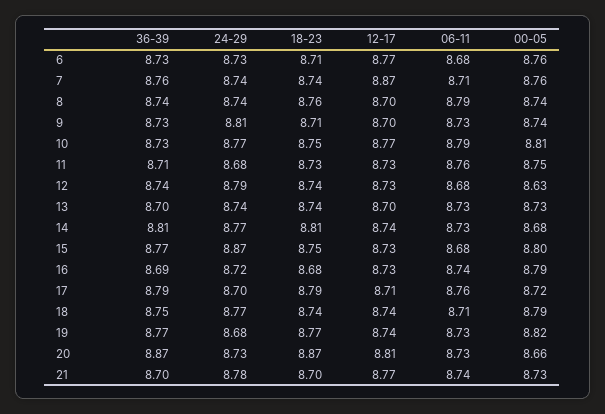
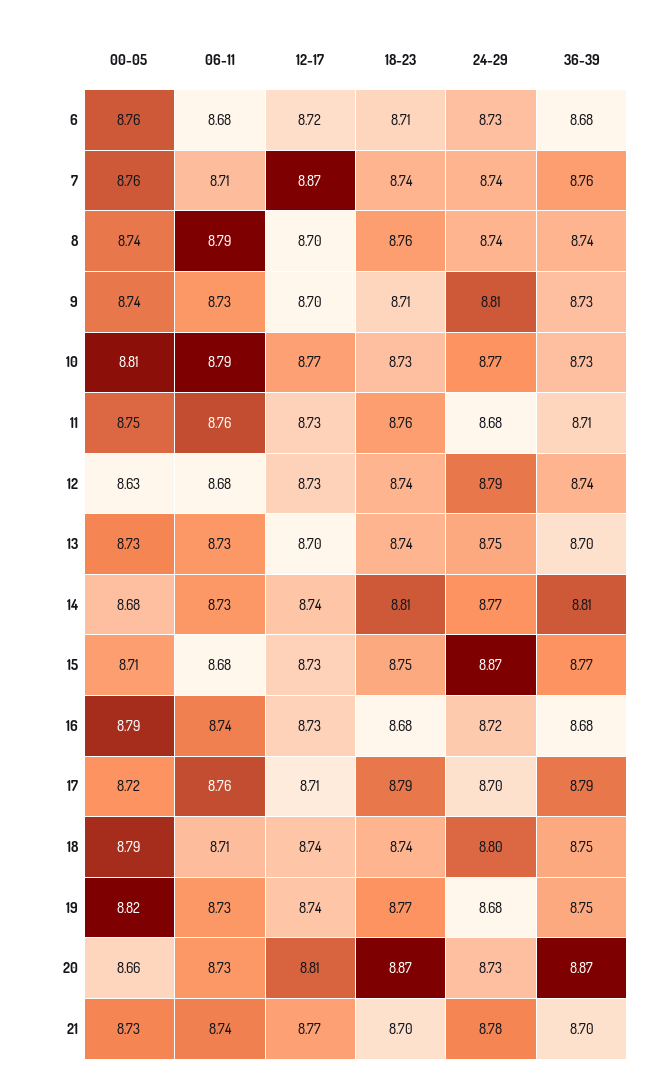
36-39, 6: 8.73 -> 8.68
12-17, 6: 8.77 -> 8.72
18-23, 10: 8.75 -> 8.73
18-23, 11: 8.73 -> 8.76
24-29, 13: 8.74 -> 8.75
00-05, 15: 8.8 -> 8.71
36-39, 16: 8.69 -> 8.68
24-29, 18: 8.77 -> 8.8
36-39, 19: 8.77 -> 8.75

